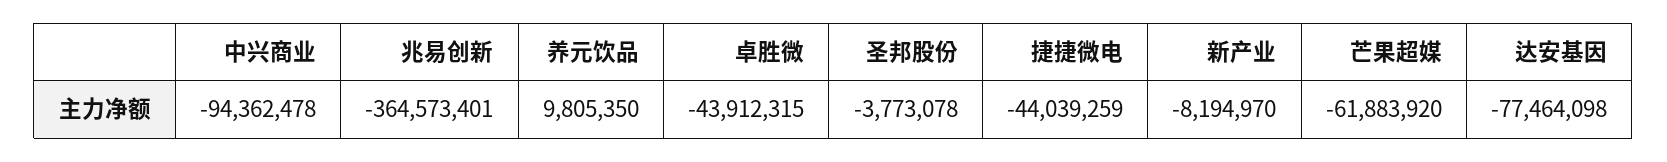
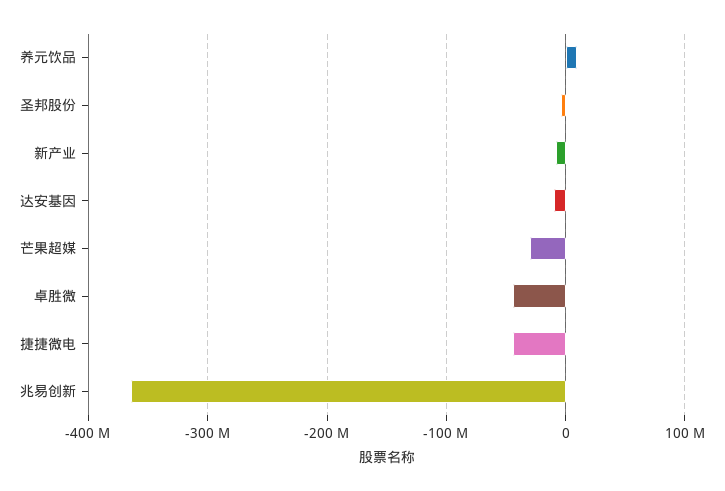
中兴商业: -94362478 -> none
芒果超媒: -61883920 -> -30000000
达安基因: -77464098 -> -10000000

